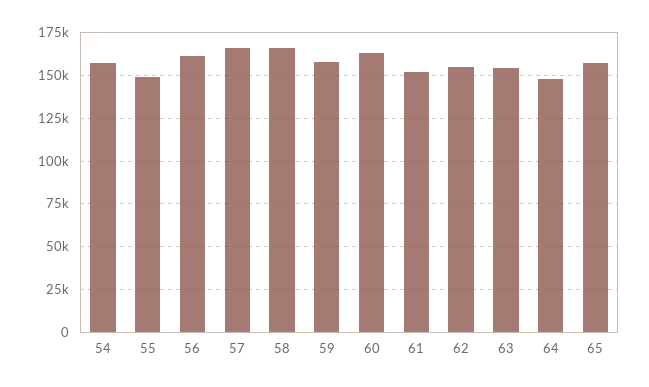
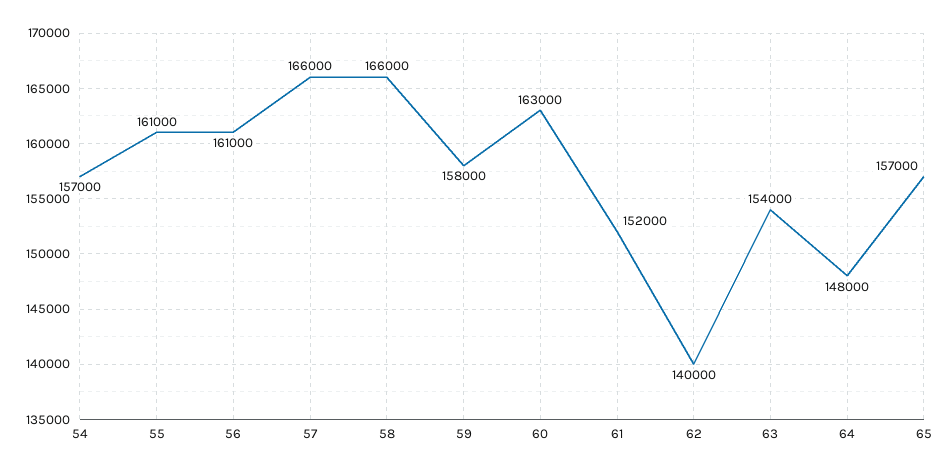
55: 150000 -> 161000
62: 155000 -> 140000

